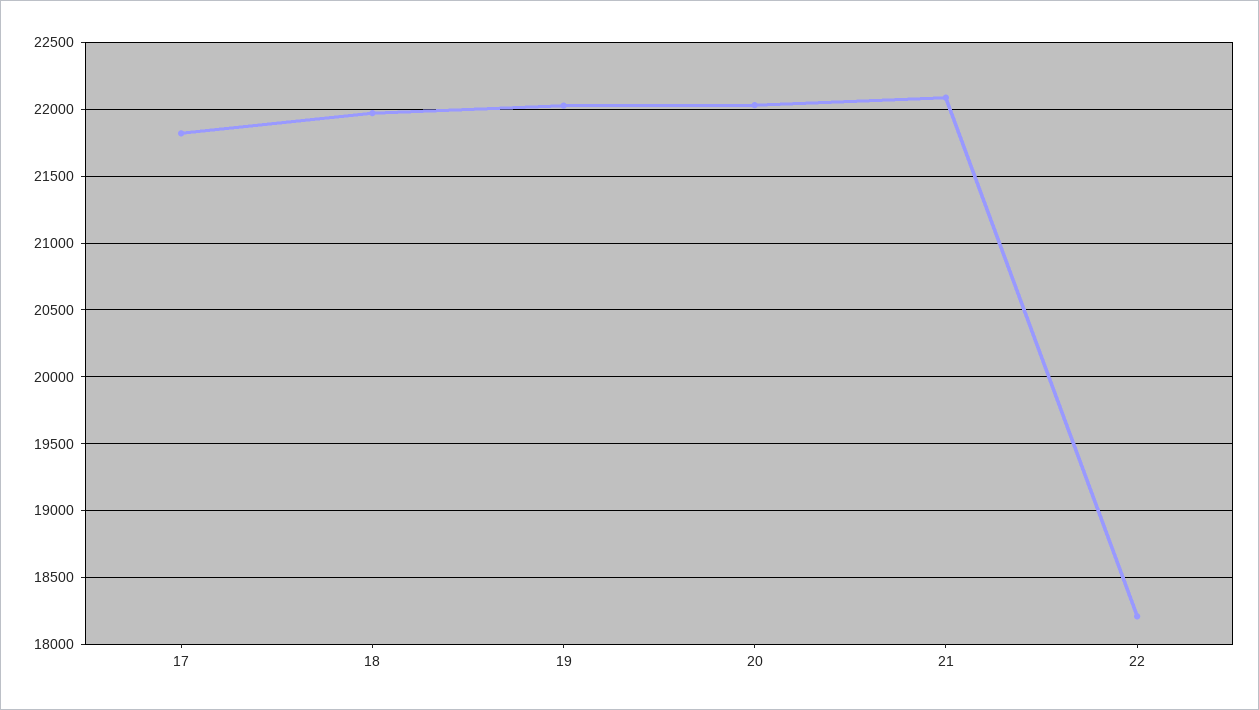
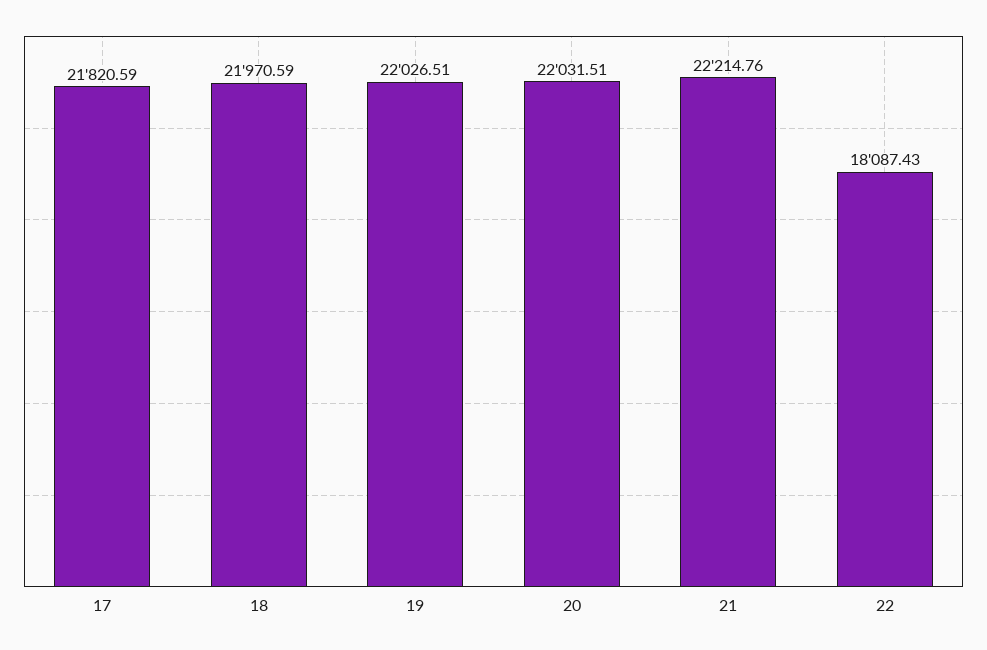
21: 22100 -> 22214.76
22: 18200 -> 18087.43

